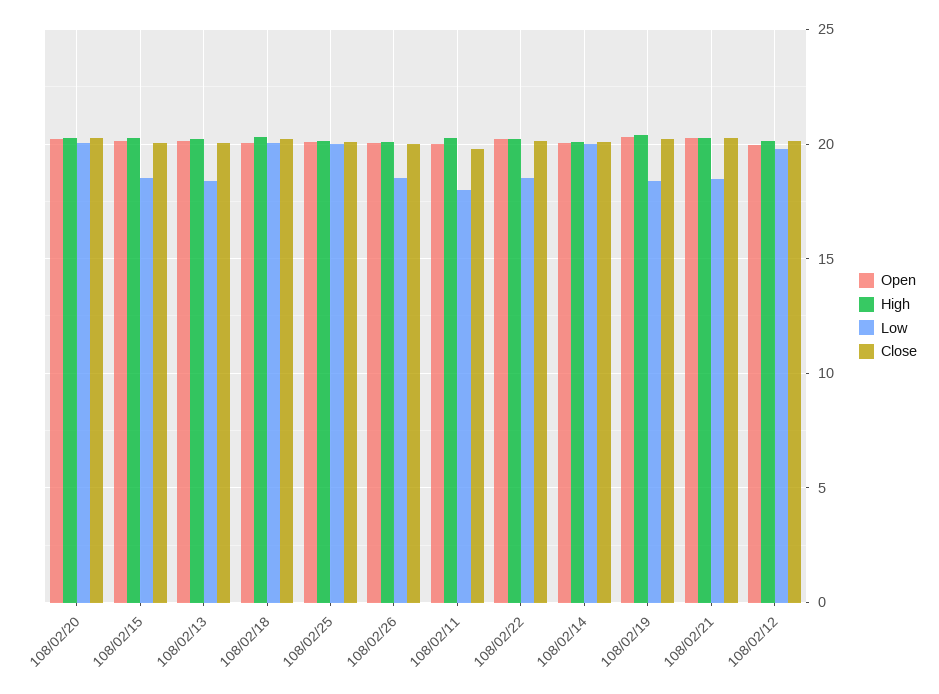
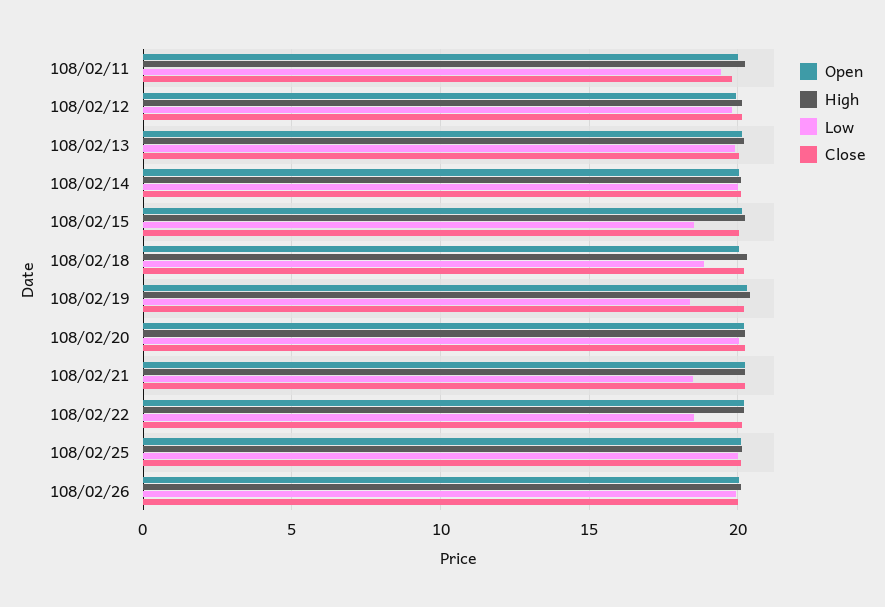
Low, 108/02/13: 18.5 -> 20
Low, 108/02/18: 20 -> 19
Low, 108/02/26: 18.5 -> 20
Low, 108/02/11: 18 -> 19.5

